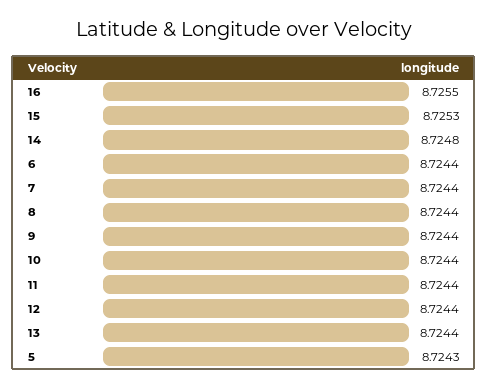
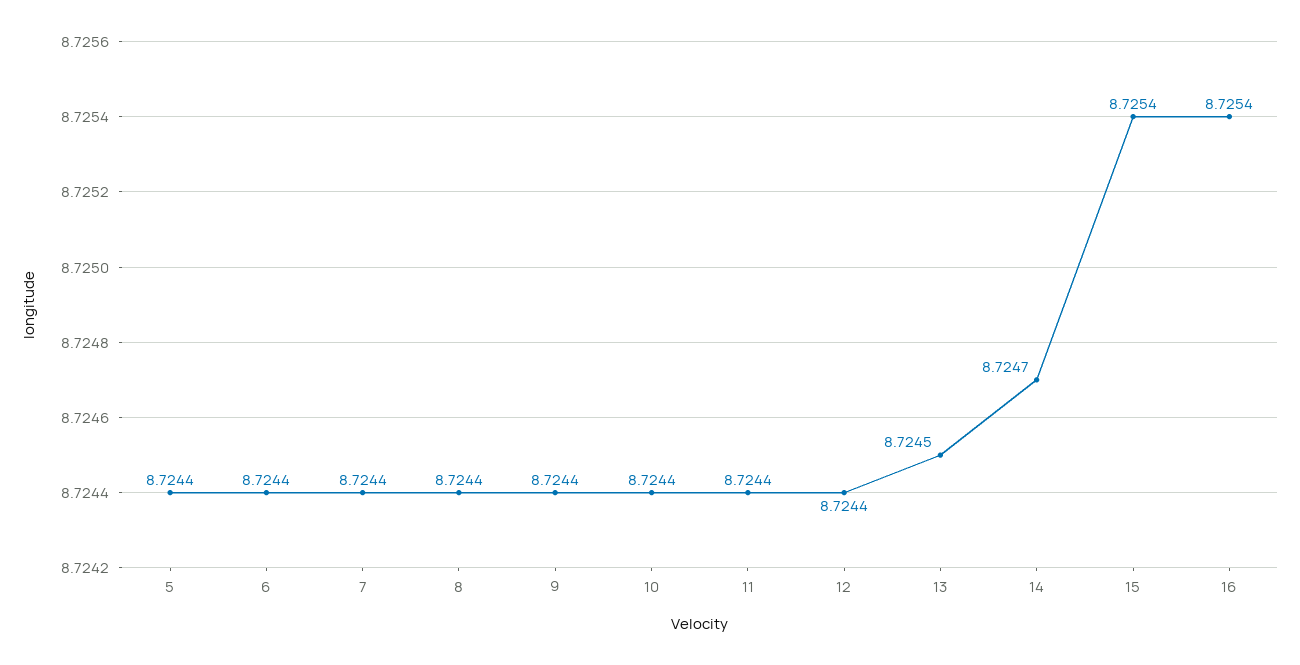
16: 8.7255 -> 8.7254
15: 8.7253 -> 8.7254
14: 8.7248 -> 8.7247
13: 8.7244 -> 8.7245
5: 8.7243 -> 8.7244

